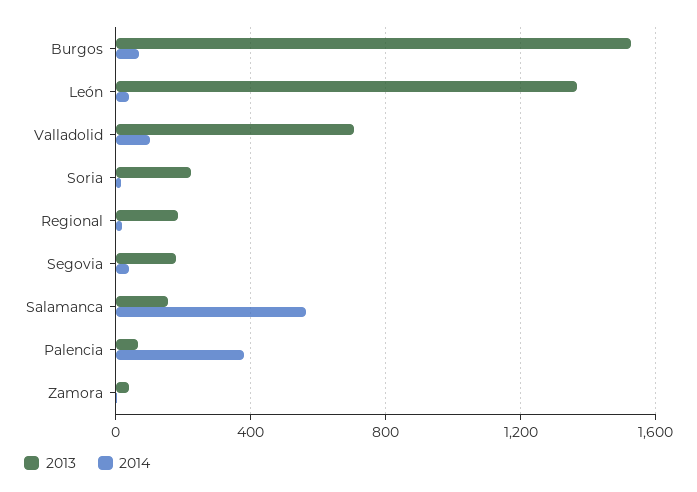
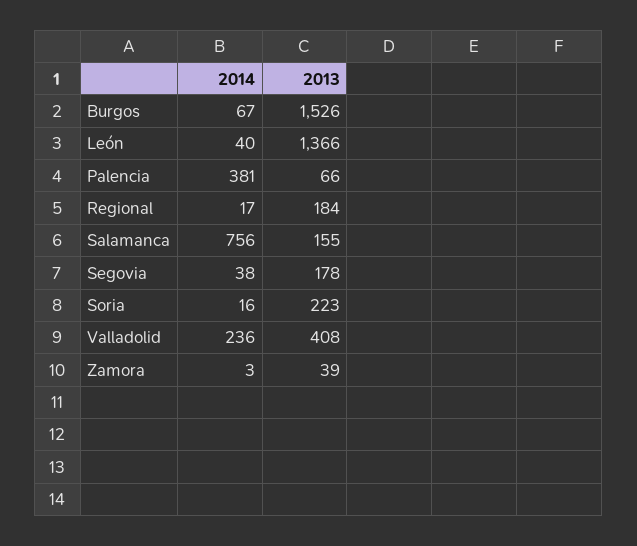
2013, Valladolid: 700 -> 408
2014, Valladolid: 100 -> 236
2014, Salamanca: 550 -> 756

